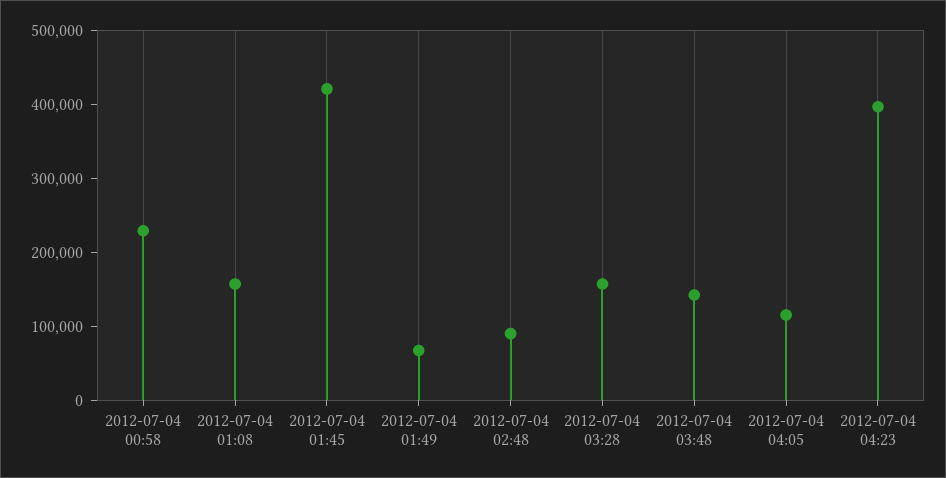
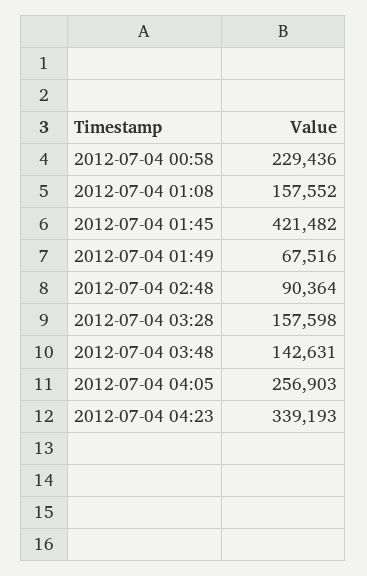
2012-07-04 04:05: 120000 -> 256903
2012-07-04 04:23: 400000 -> 339193

